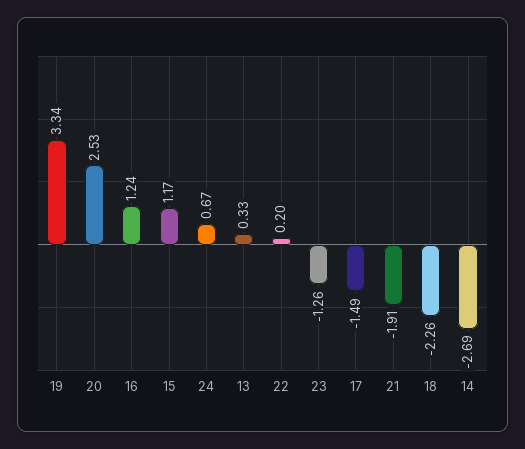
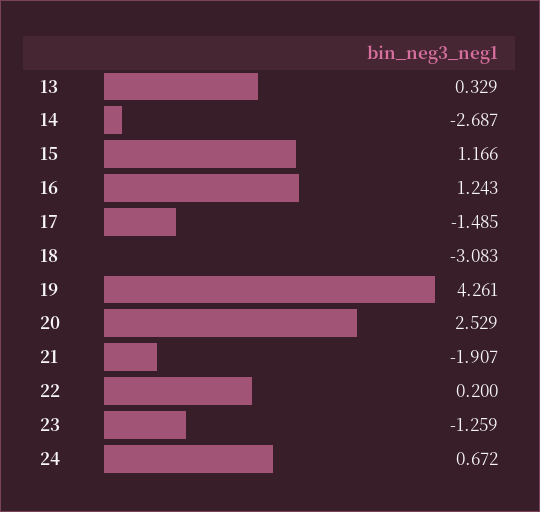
19: 3.34 -> 4.261
18: -2.26 -> -3.083

